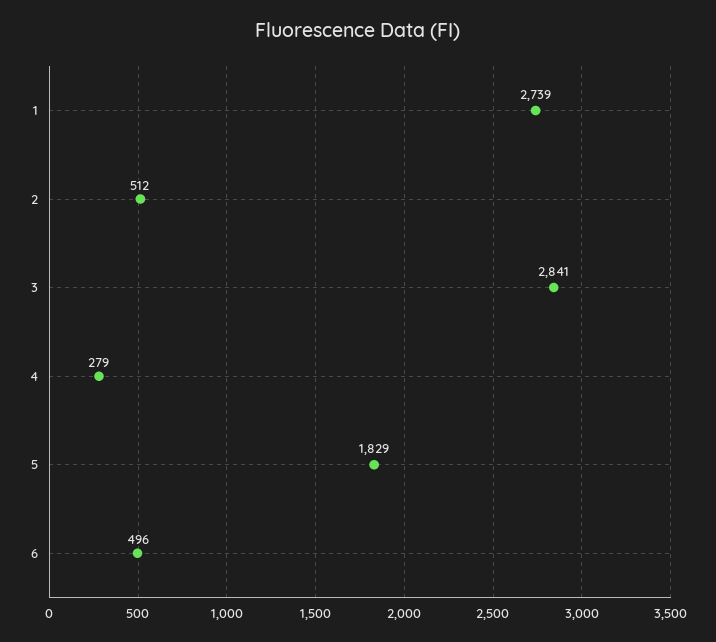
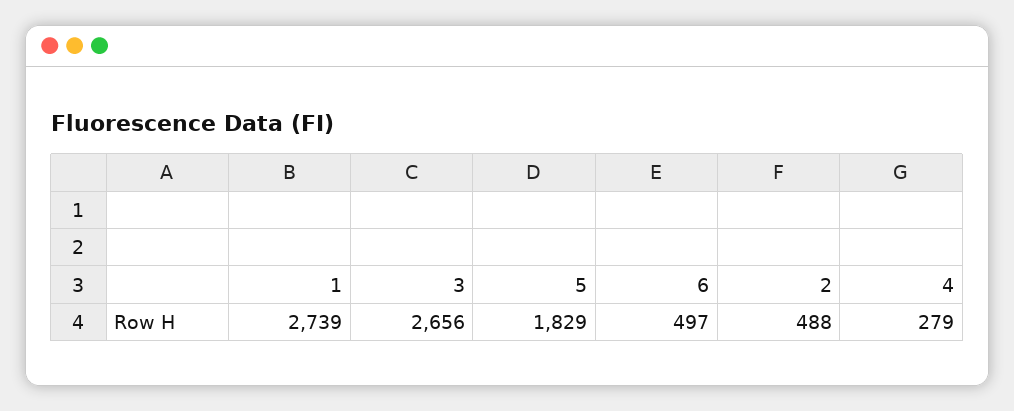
2: 512 -> 488
3: 2841 -> 2656
6: 496 -> 497

